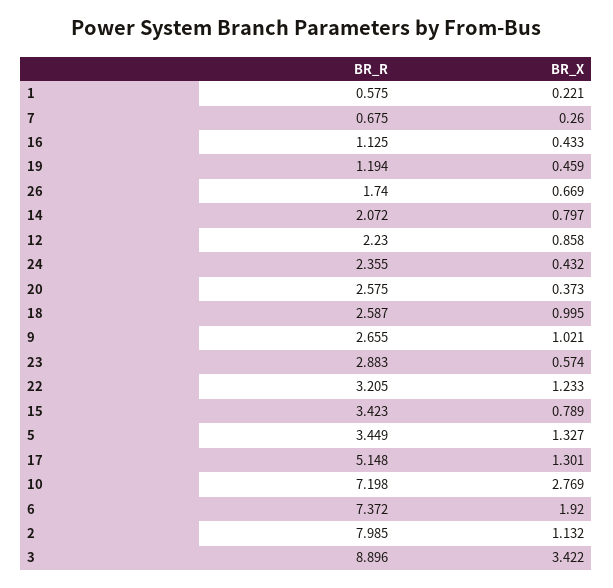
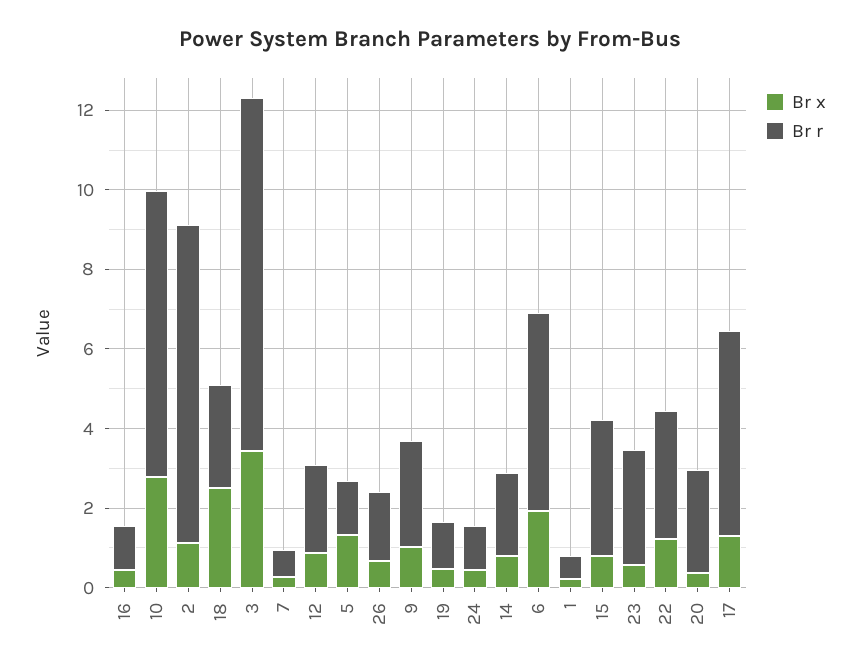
BR_R, 24: 2.355 -> 1
BR_X, 18: 0.995 -> 2.5
BR_R, 5: 3.449 -> 1.5
BR_R, 6: 7.372 -> 5

